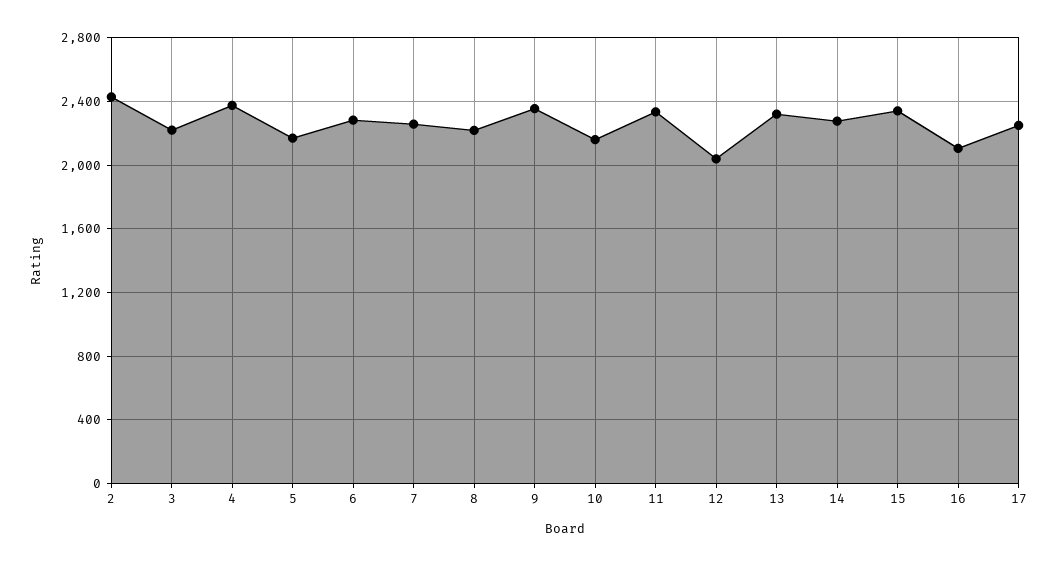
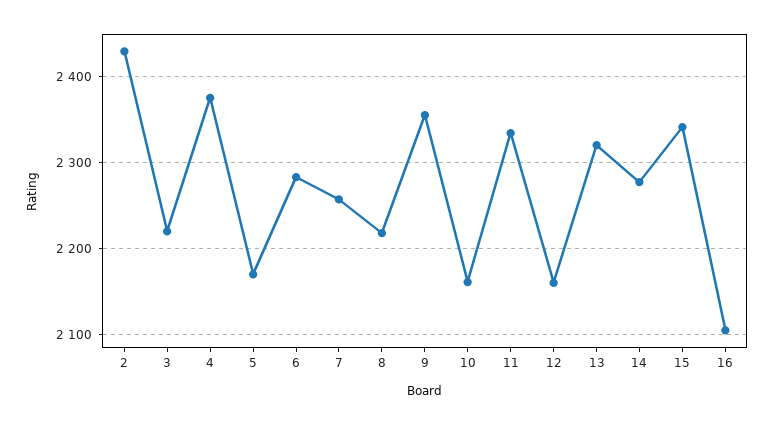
12: 2050 -> 2160
17: 2250 -> none

